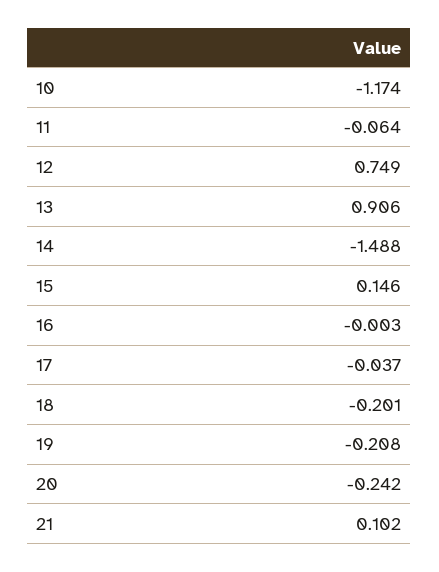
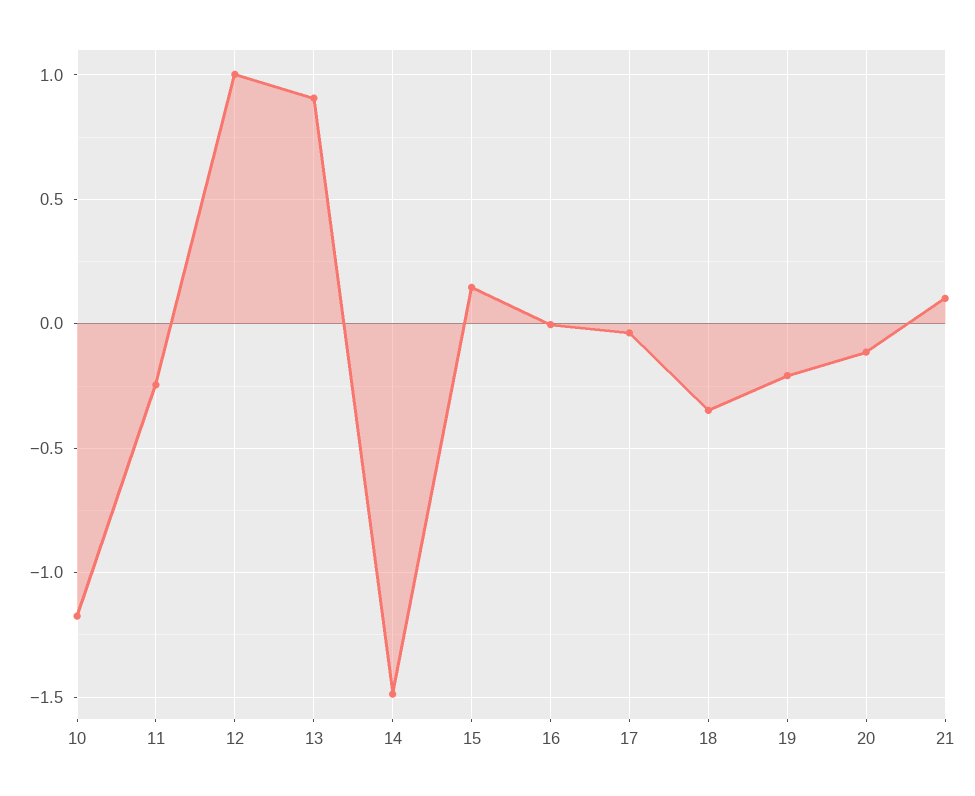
11: -0.064 -> -0.25
12: 0.749 -> 1
18: -0.201 -> -0.35
20: -0.242 -> -0.1

